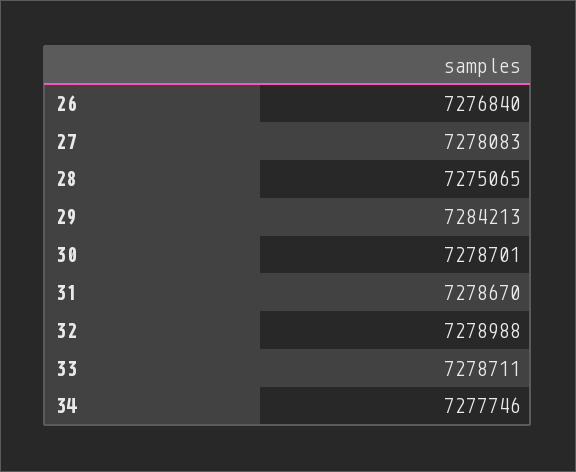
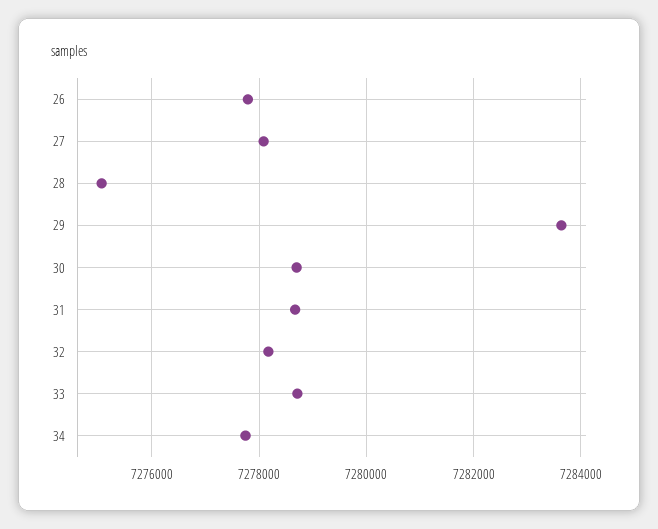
26: 7276840 -> 7277800
29: 7284213 -> 7283600
32: 7278988 -> 7278200

